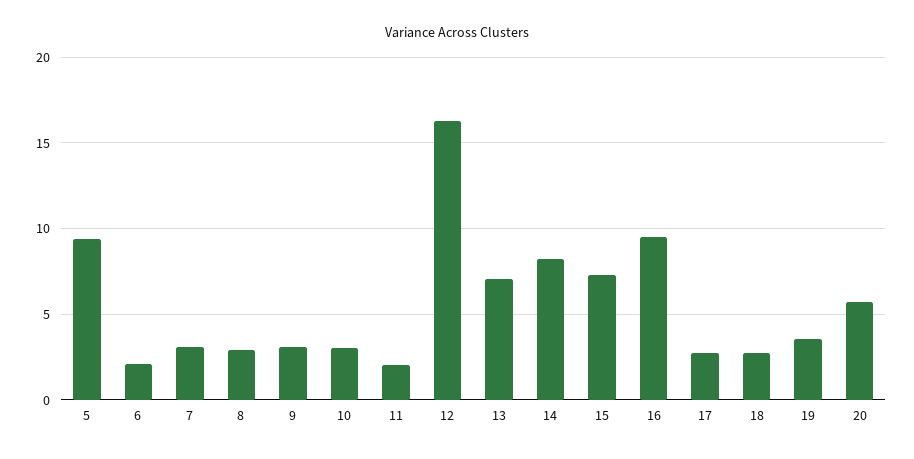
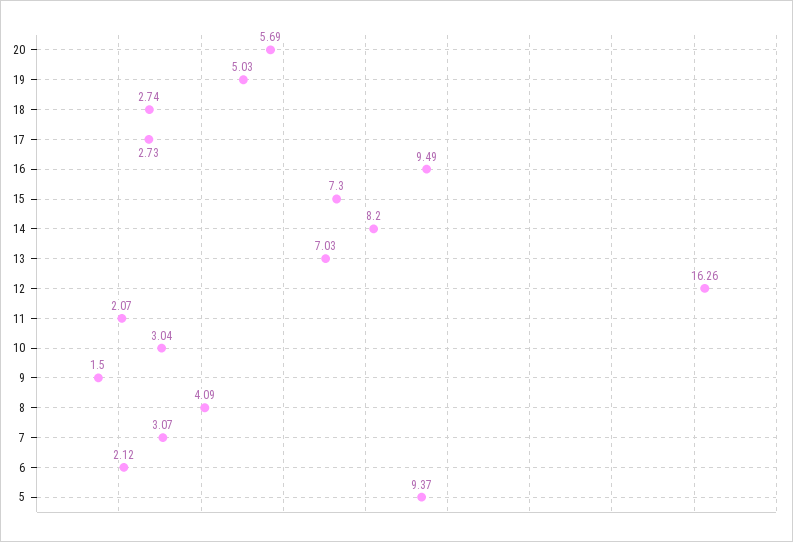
8: 3 -> 4.09
9: 3 -> 1.5
19: 3.5 -> 5.03

